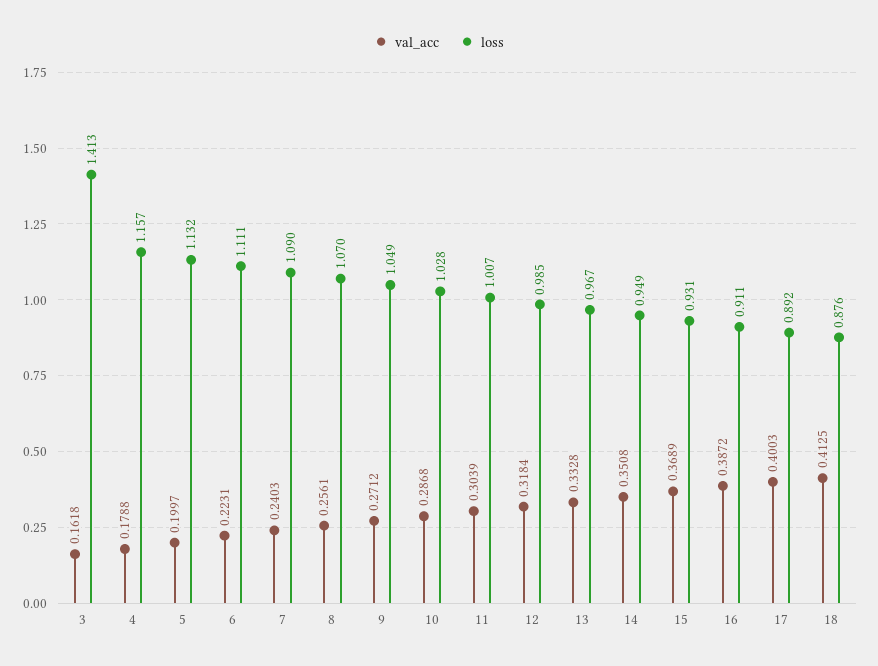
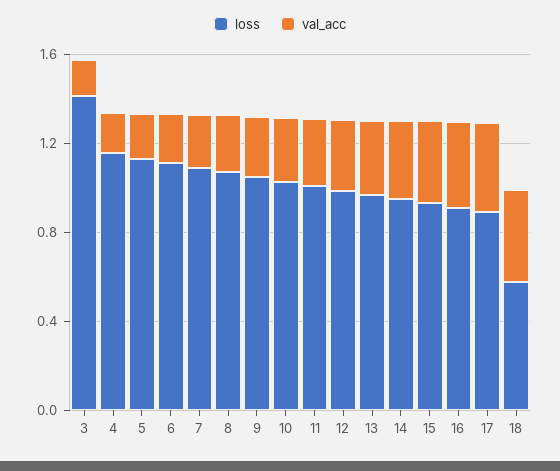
loss, 18: 0.876 -> 0.6

